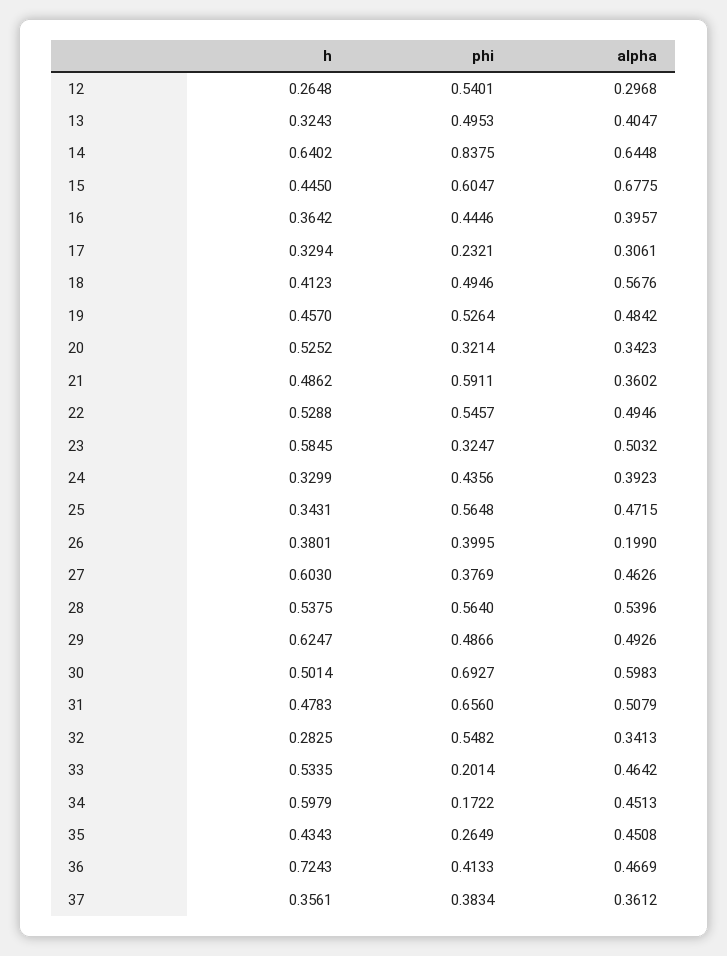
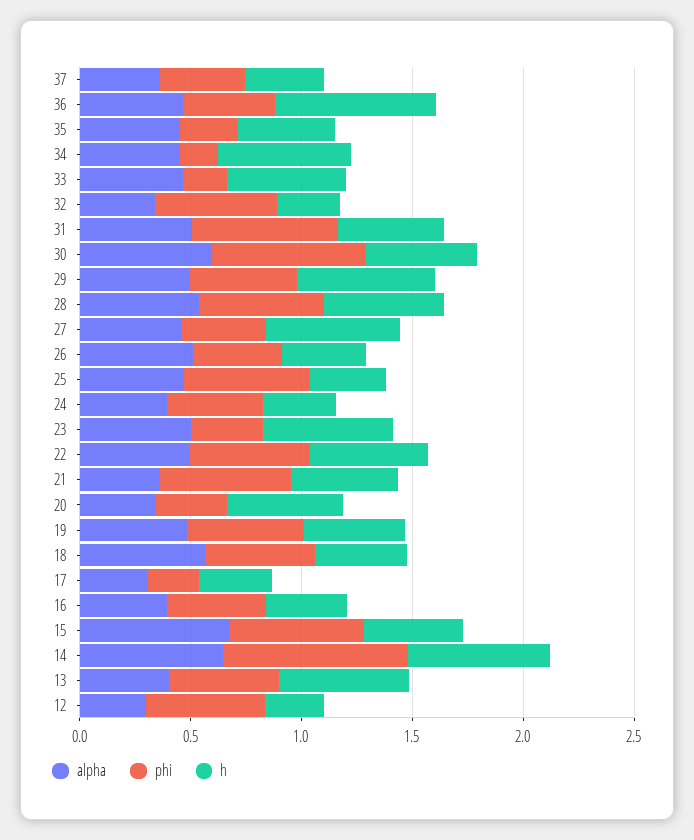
h, 13: 0.3243 -> 0.6
alpha, 26: 0.199 -> 0.5

